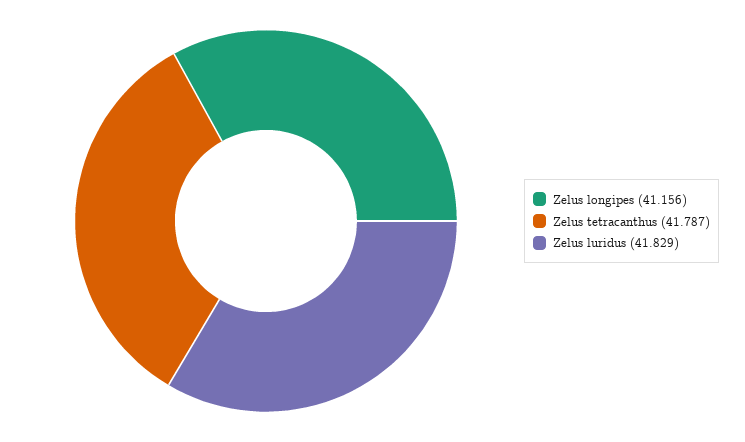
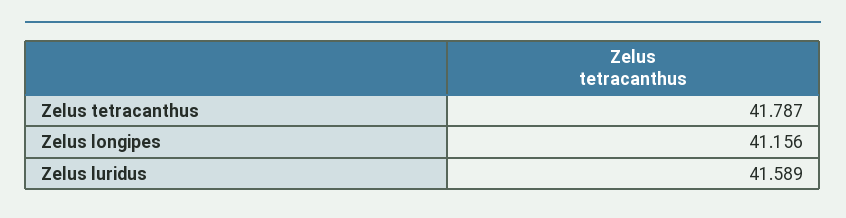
Zelus luridus: 41.829 -> 41.589

